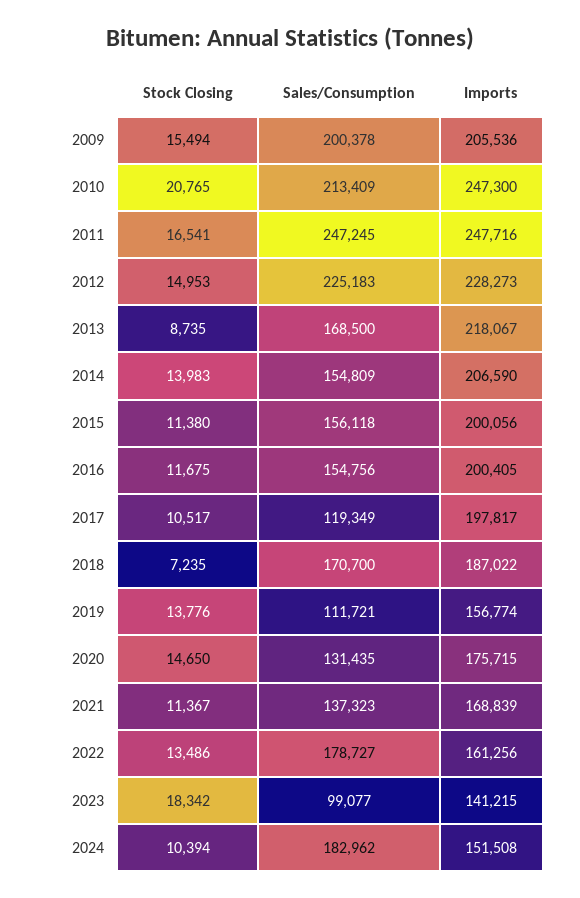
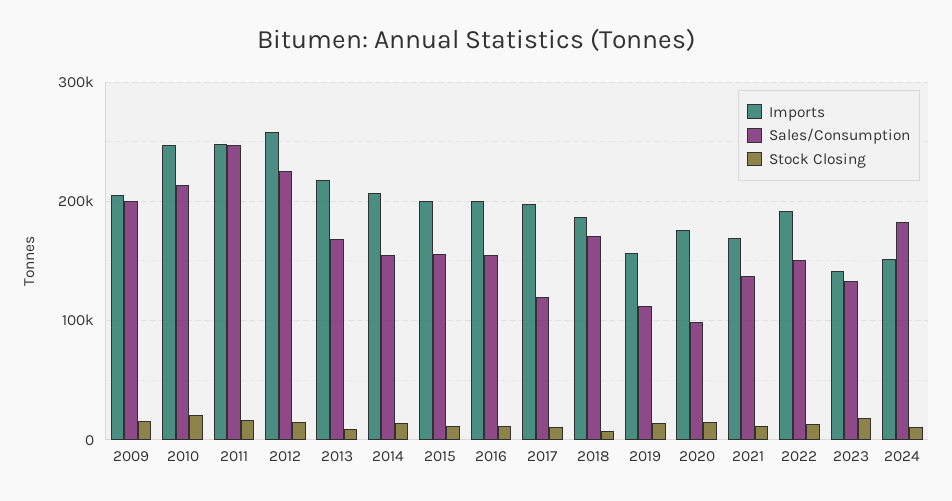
Imports, 2012: 228273 -> 260000
Sales/Consumption, 2020: 131435 -> 100000
Sales/Consumption, 2022: 178727 -> 150000
Imports, 2022: 161256 -> 190000
Sales/Consumption, 2023: 99077 -> 130000

